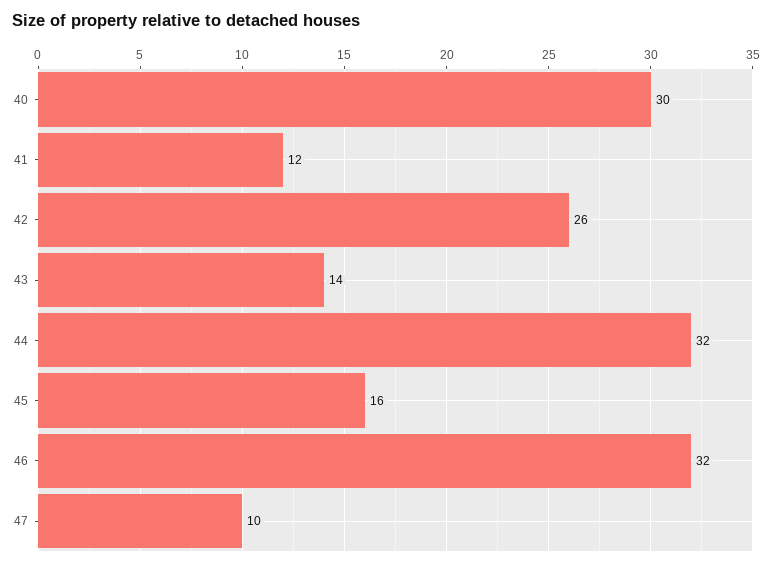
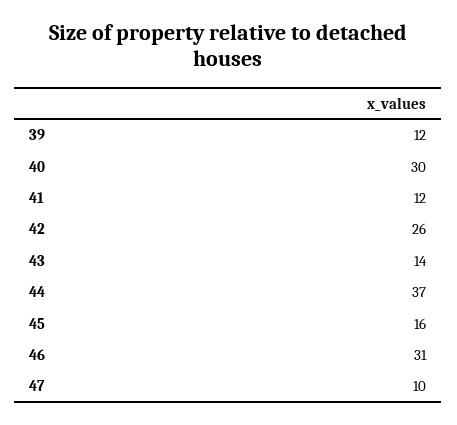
44: 32 -> 37
46: 32 -> 31
39: none -> 12

